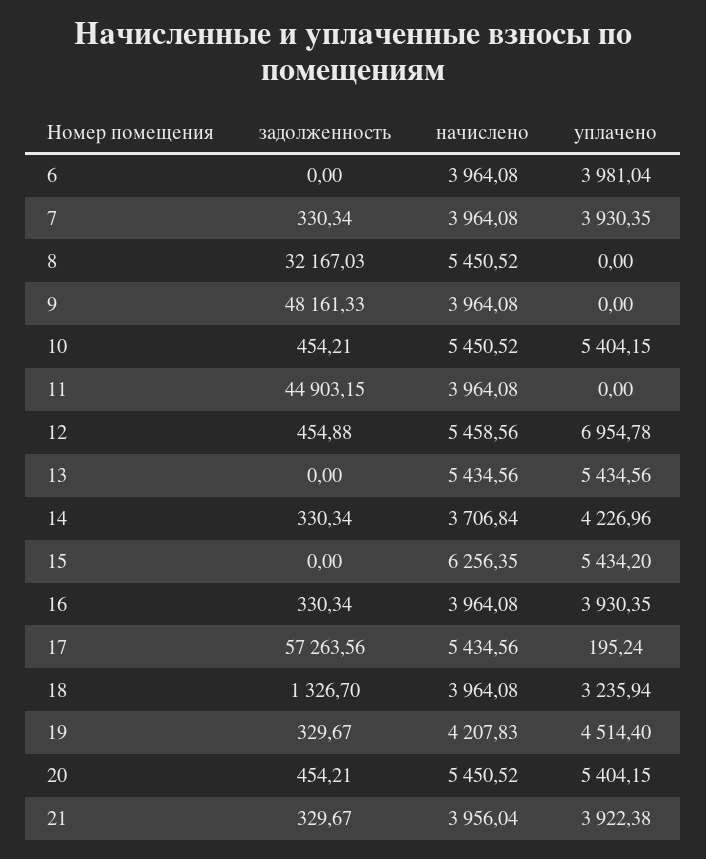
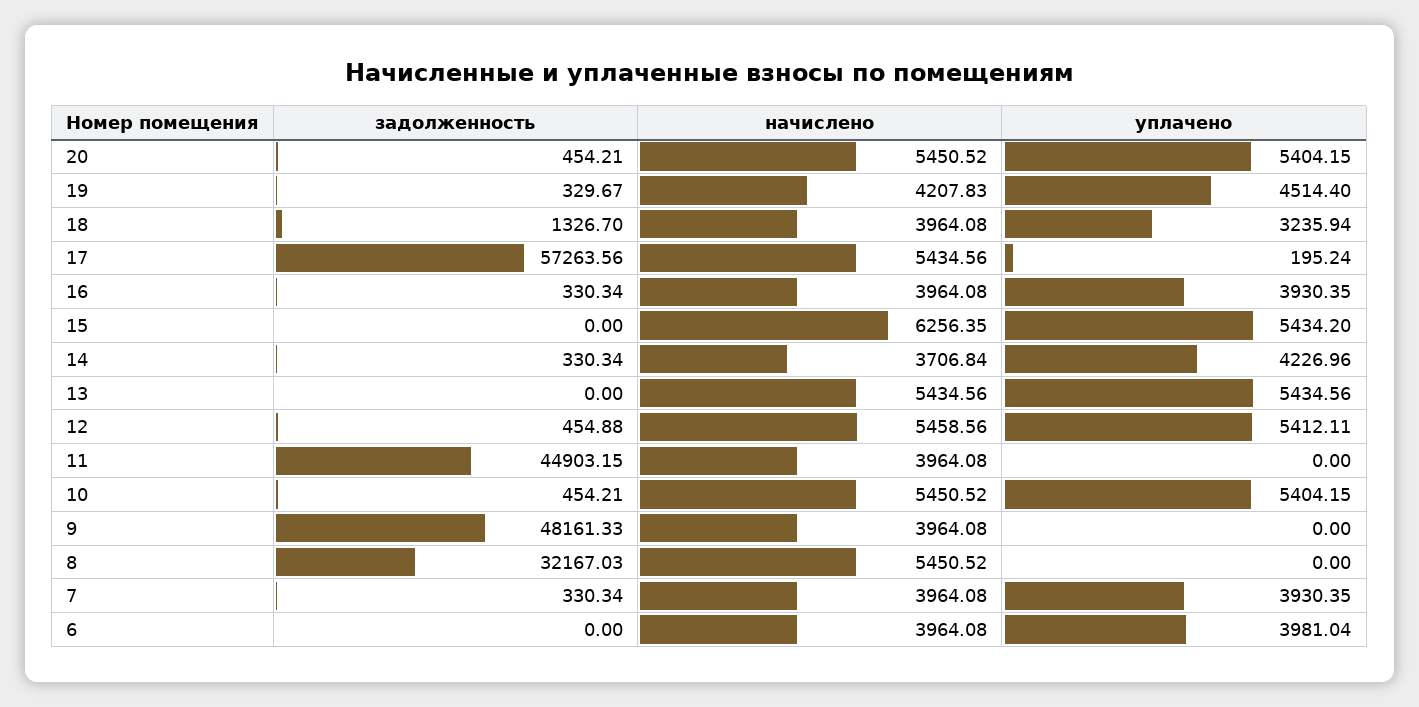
уплачено, 12: 6954.78 -> 5412.11
задолженность, 21: 329.67 -> none
начислено, 21: 3956.04 -> none
уплачено, 21: 3922.38 -> none

